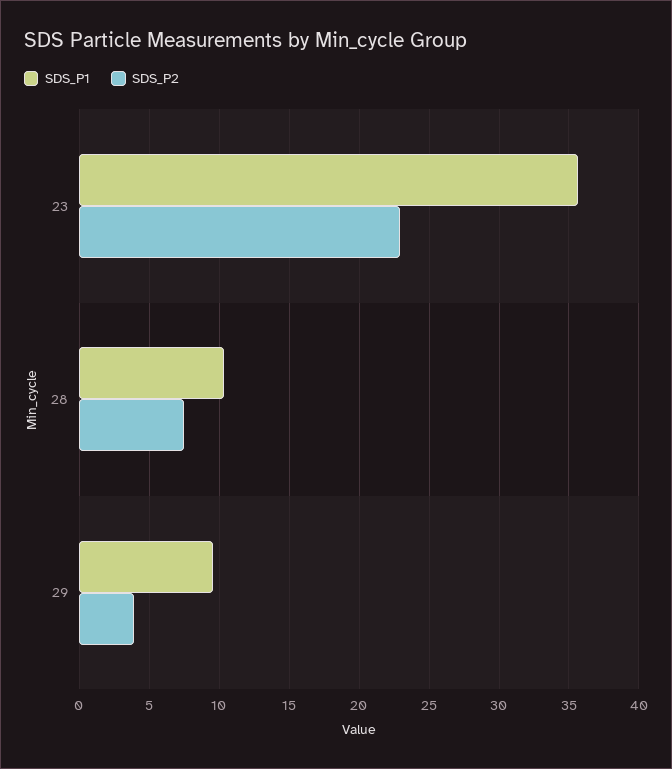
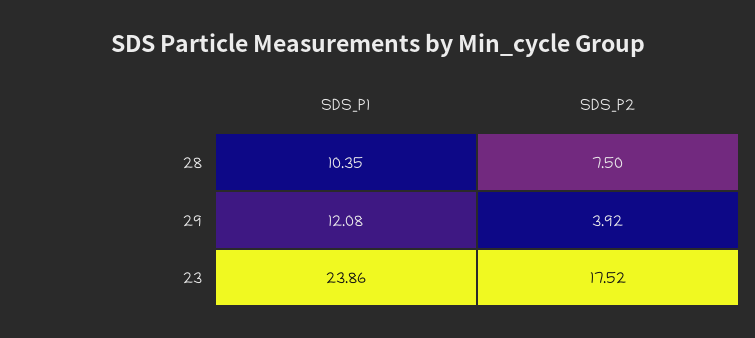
SDS_P1, 23: 35.5 -> 23.86
SDS_P2, 23: 23 -> 17.52
SDS_P1, 29: 9.5 -> 12.08

